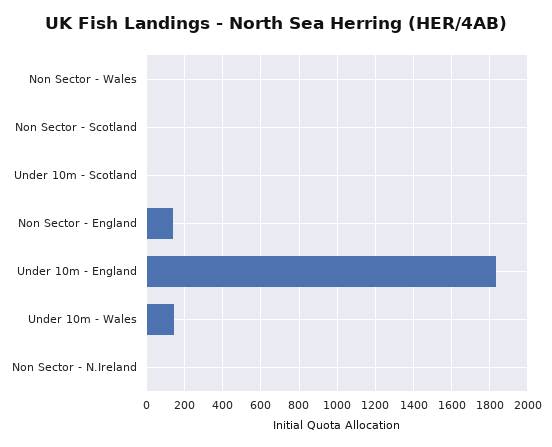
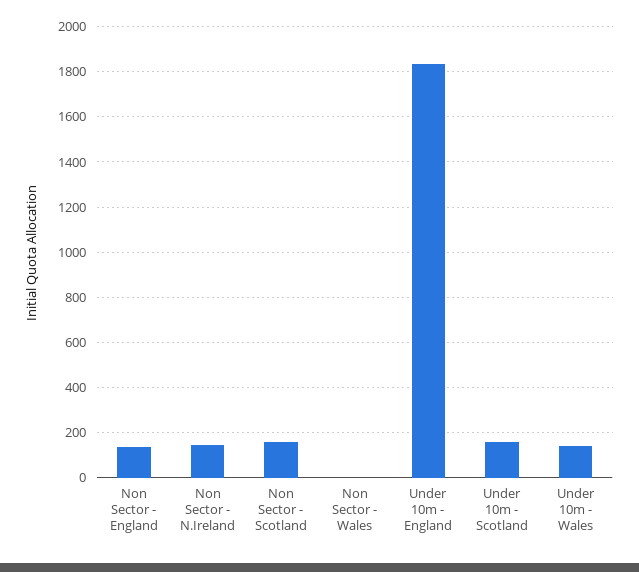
Non Sector - Scotland: 0 -> 150
Under 10m - Scotland: 0 -> 150
Non Sector - N.Ireland: 0 -> 150

